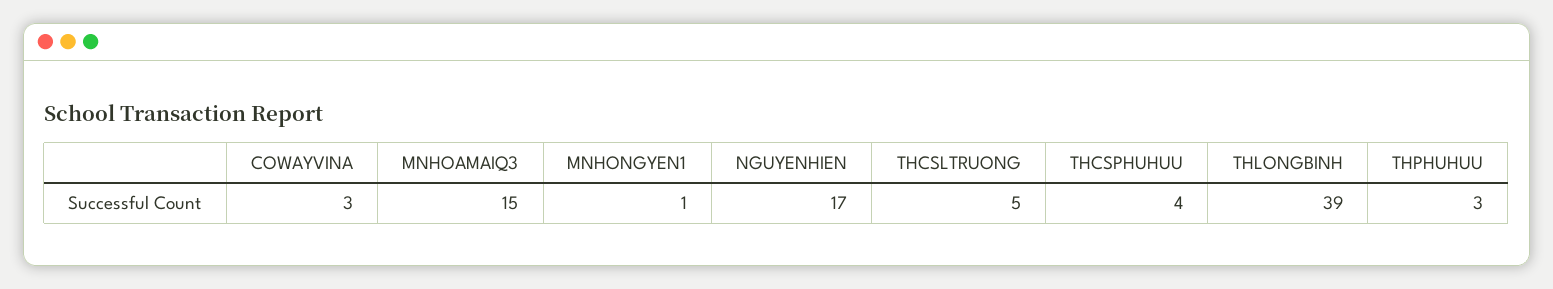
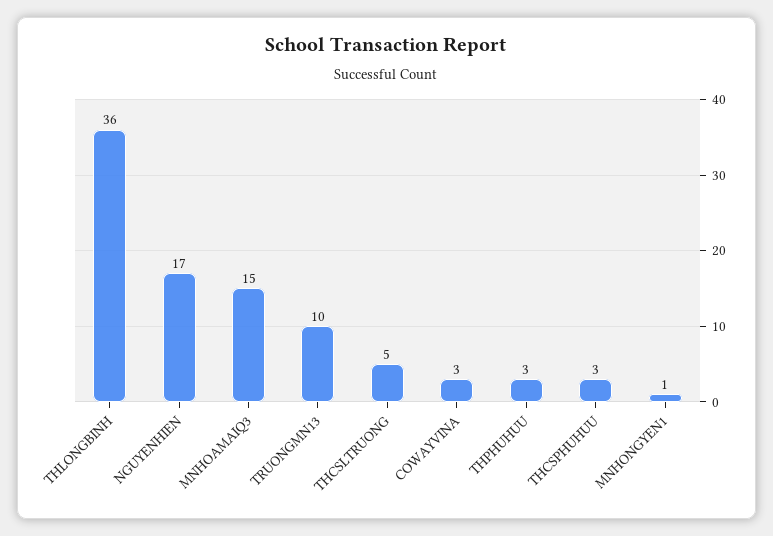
THCSPHUHUU: 4 -> 3
THLONGBINH: 39 -> 36
TRUONGMN13: none -> 10

